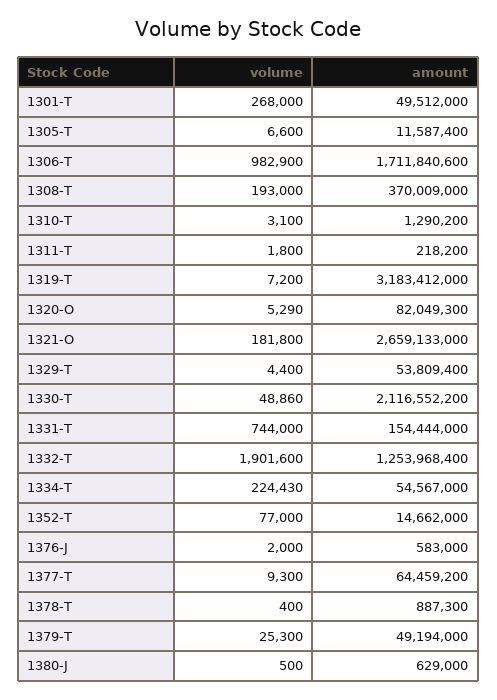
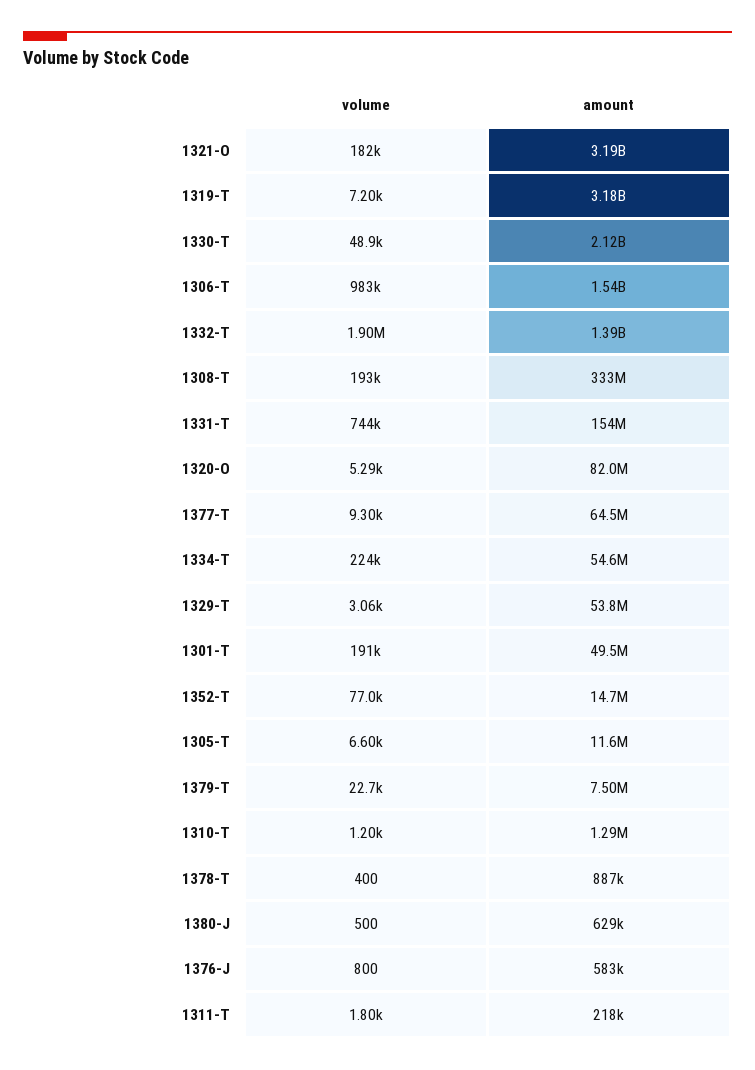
volume, 1301-T: 268000 -> 191000
amount, 1306-T: 1711840600 -> 1540000000
amount, 1308-T: 370009000 -> 333000000
volume, 1310-T: 3100 -> 1200
amount, 1321-O: 2659133000 -> 3190000000
volume, 1329-T: 4400 -> 3060
amount, 1332-T: 1253968400 -> 1390000000
volume, 1376-J: 2000 -> 800
volume, 1379-T: 25300 -> 22700
amount, 1379-T: 49194000 -> 7500000

